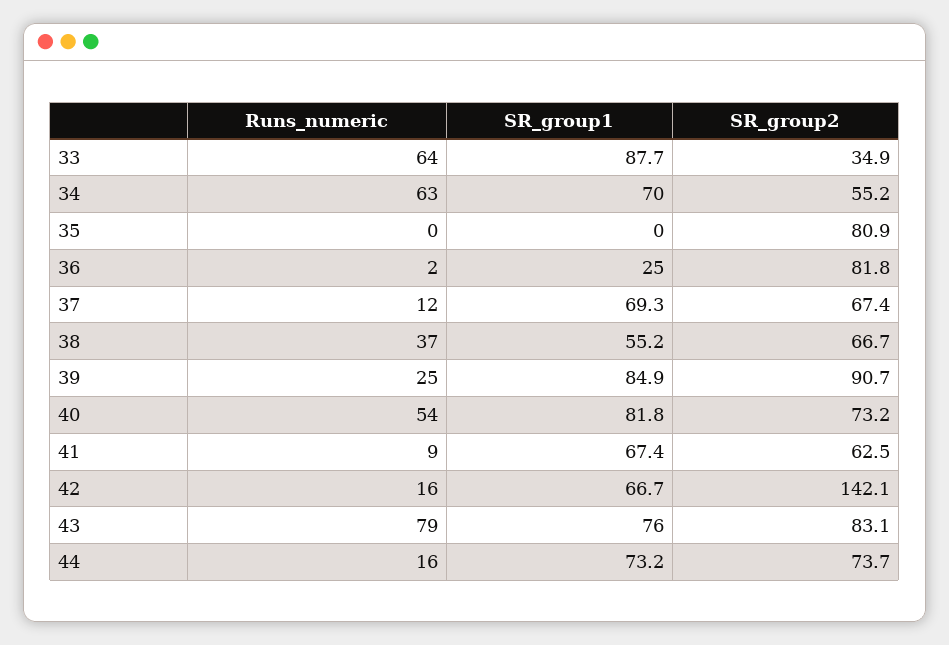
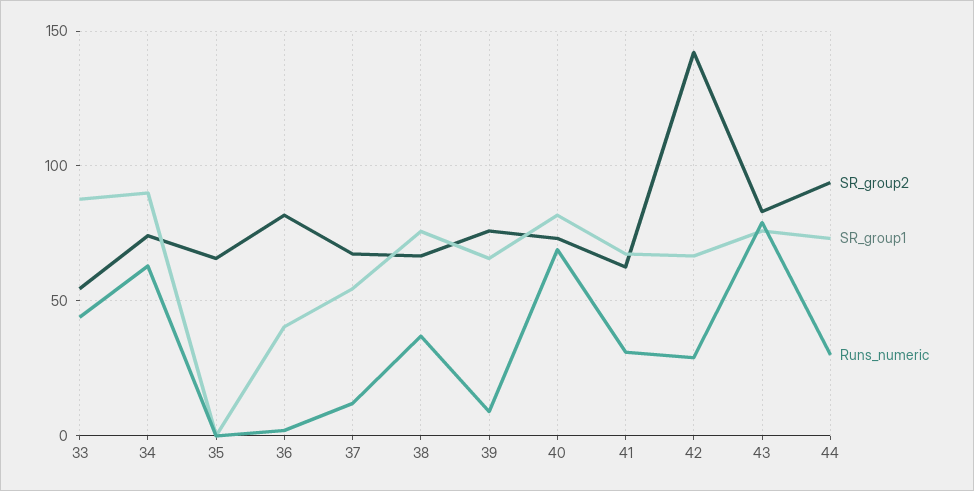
Runs_numeric, 33: 64 -> 45
SR_group2, 33: 34.9 -> 55
SR_group1, 34: 70 -> 90
SR_group2, 34: 55.2 -> 75
SR_group2, 35: 80.9 -> 65
SR_group1, 36: 25 -> 40
SR_group1, 37: 69.3 -> 55
SR_group1, 38: 55.2 -> 75
Runs_numeric, 39: 25 -> 10
SR_group1, 39: 84.9 -> 65
SR_group2, 39: 90.7 -> 75
Runs_numeric, 40: 54 -> 70
Runs_numeric, 41: 9 -> 30
Runs_numeric, 42: 16 -> 30
Runs_numeric, 44: 16 -> 30
SR_group2, 44: 73.7 -> 95

